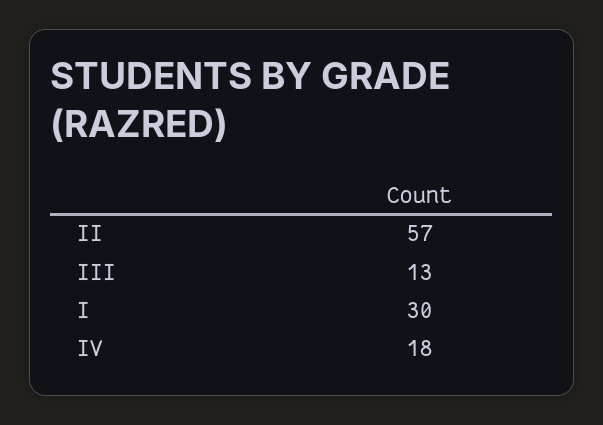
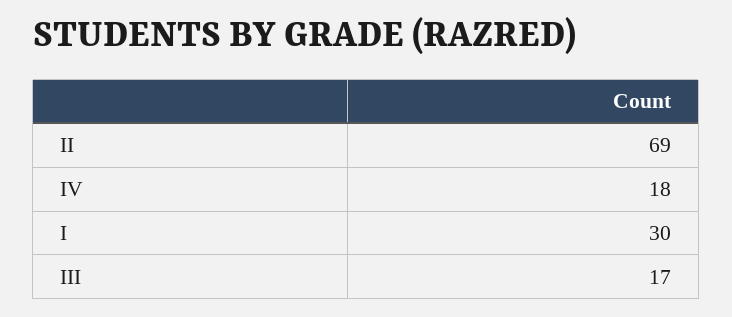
II: 57 -> 69
III: 13 -> 17

